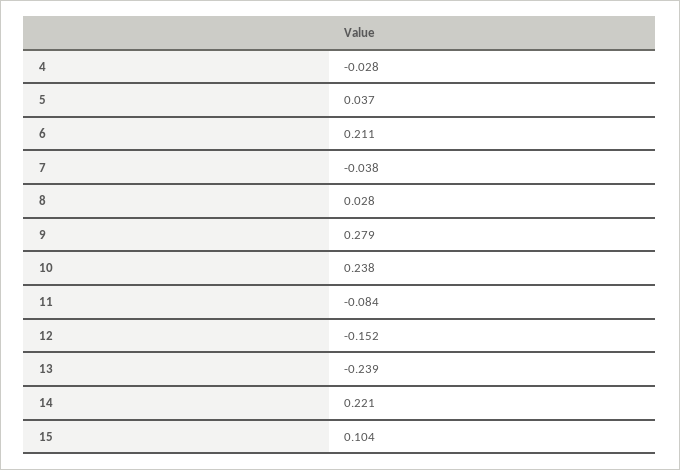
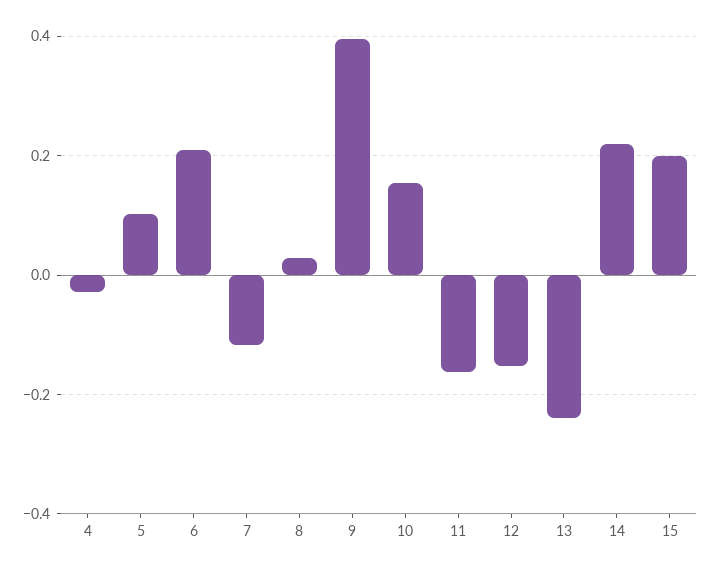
5: 0.037 -> 0.1
7: -0.038 -> -0.12
9: 0.279 -> 0.4
10: 0.238 -> 0.16
11: -0.084 -> -0.16
15: 0.104 -> 0.2

